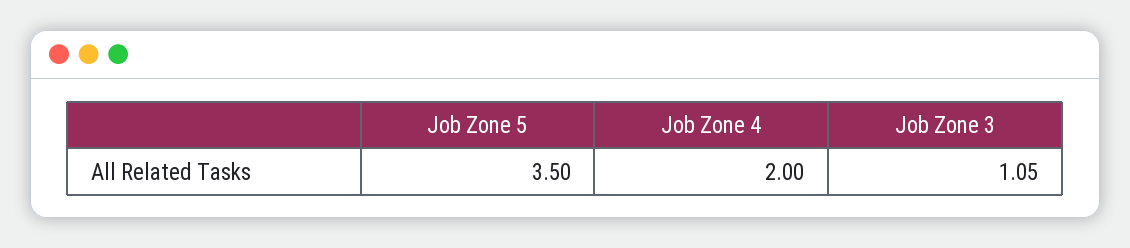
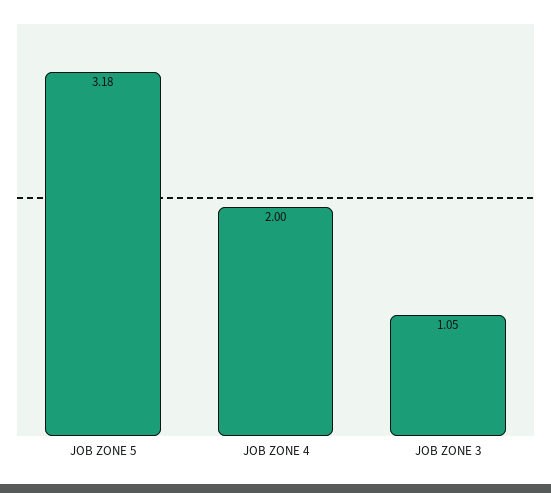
Job Zone 5: 3.5 -> 3.18

